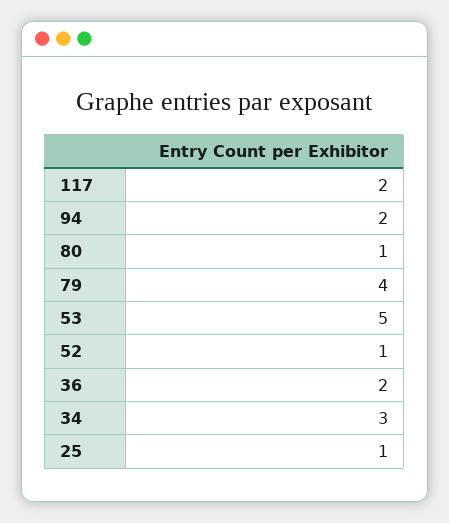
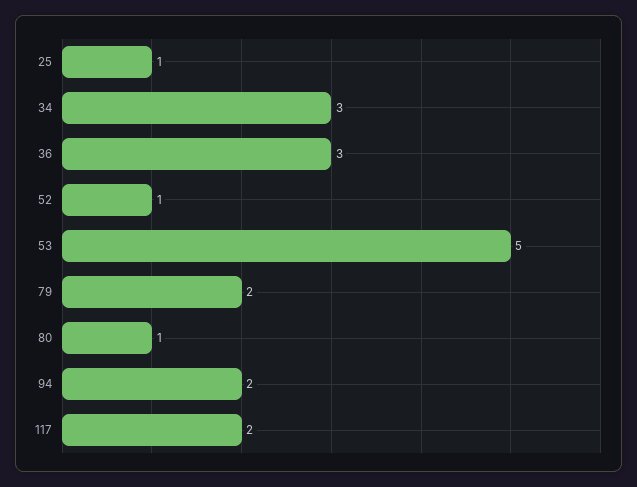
79: 4 -> 2
36: 2 -> 3

